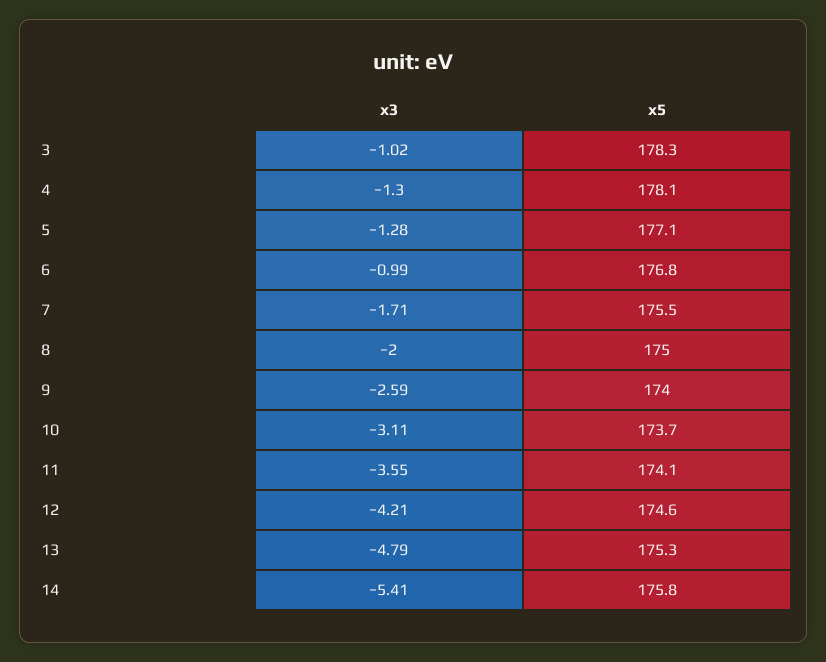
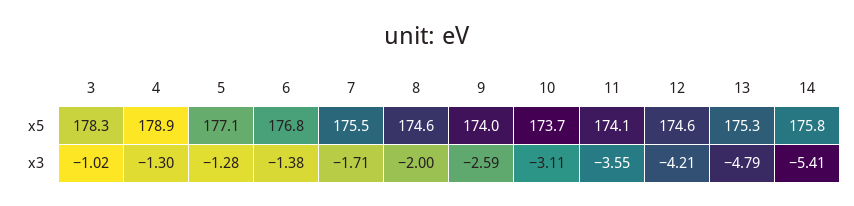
x5, 4: 178.1 -> 178.9
x3, 6: -0.99 -> -1.38
x5, 8: 175 -> 174.6

